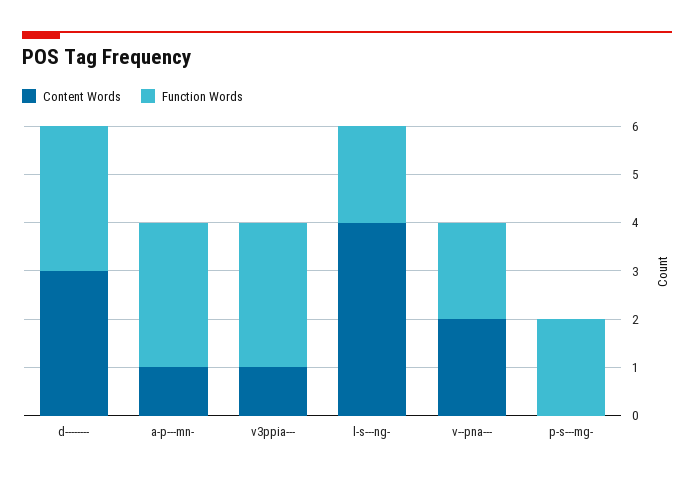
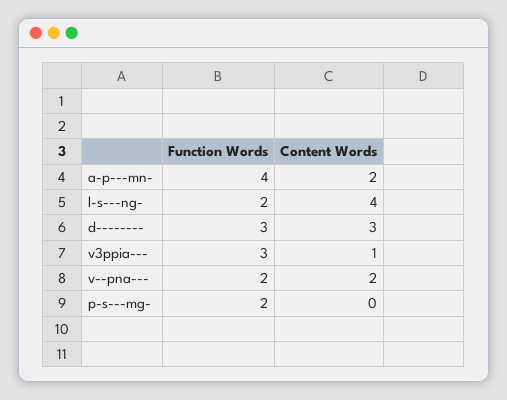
Content Words, a-p---mn-: 1 -> 2
Function Words, a-p---mn-: 3 -> 4

